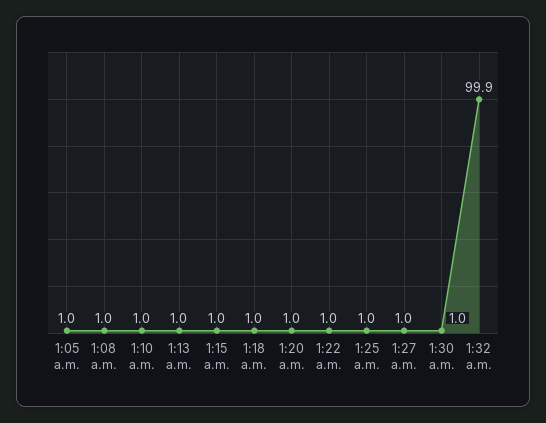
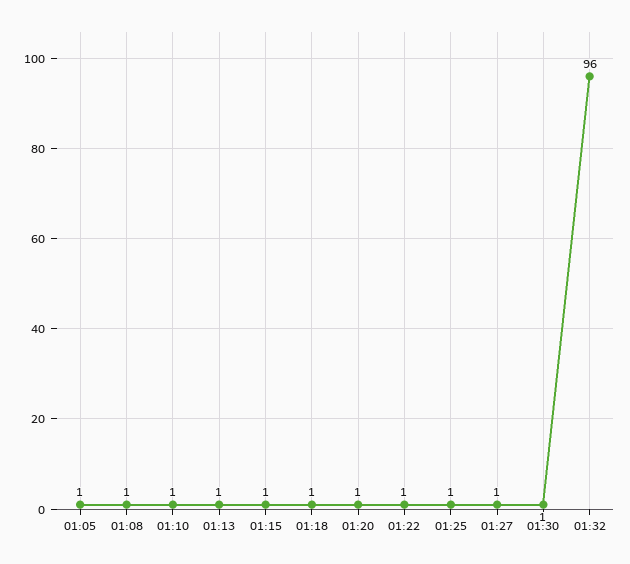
1:32 a.m.: 99.9 -> 96

